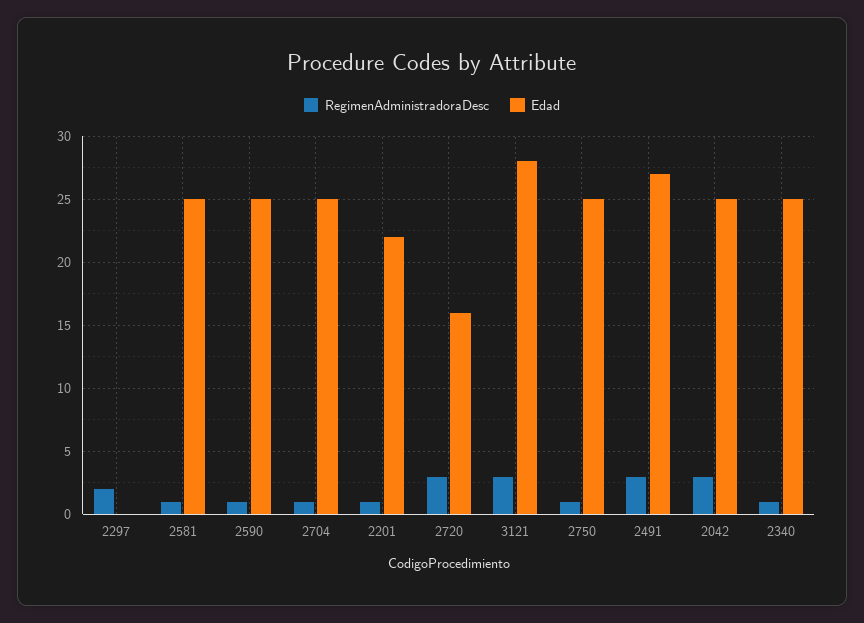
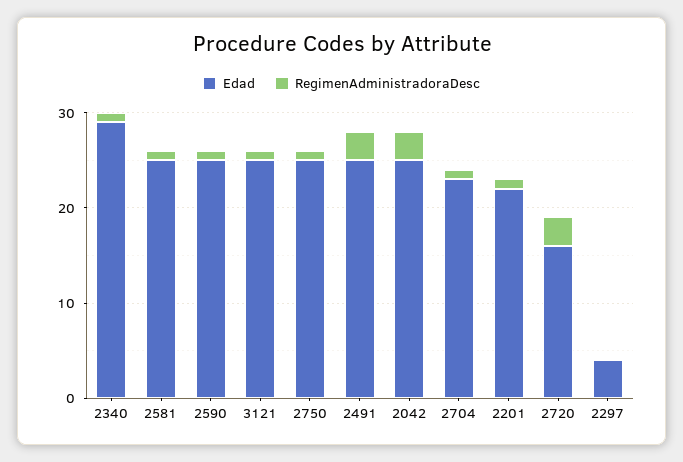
RegimenAdministradoraDesc, 2297: 2 -> 0
Edad, 2297: 0 -> 4
Edad, 2704: 25 -> 23
RegimenAdministradoraDesc, 3121: 3 -> 1
Edad, 3121: 28 -> 25
Edad, 2491: 27 -> 25
Edad, 2340: 25 -> 29

